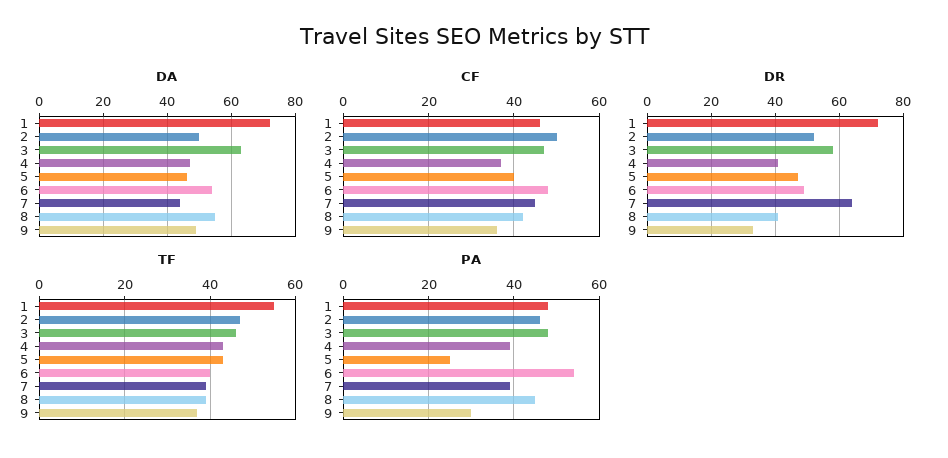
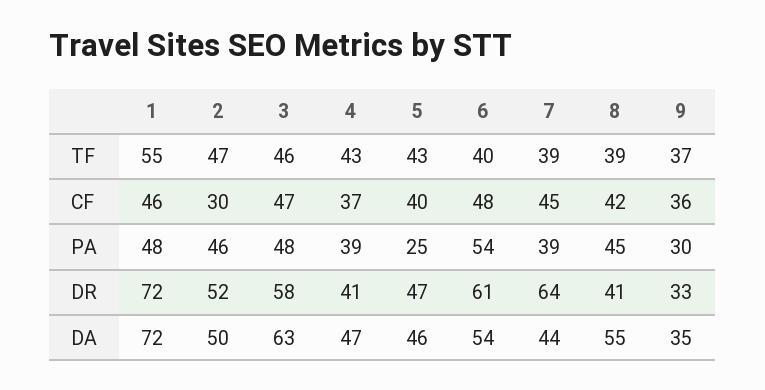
DA, 9: 50 -> 35
CF, 2: 50 -> 30
DR, 6: 50 -> 61

